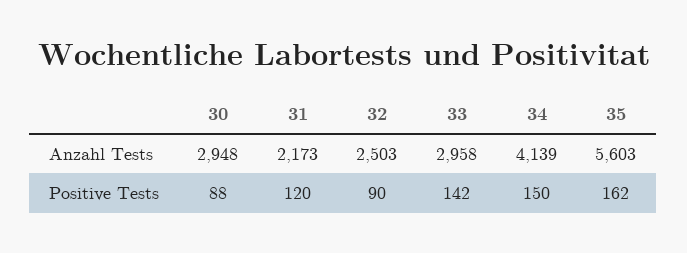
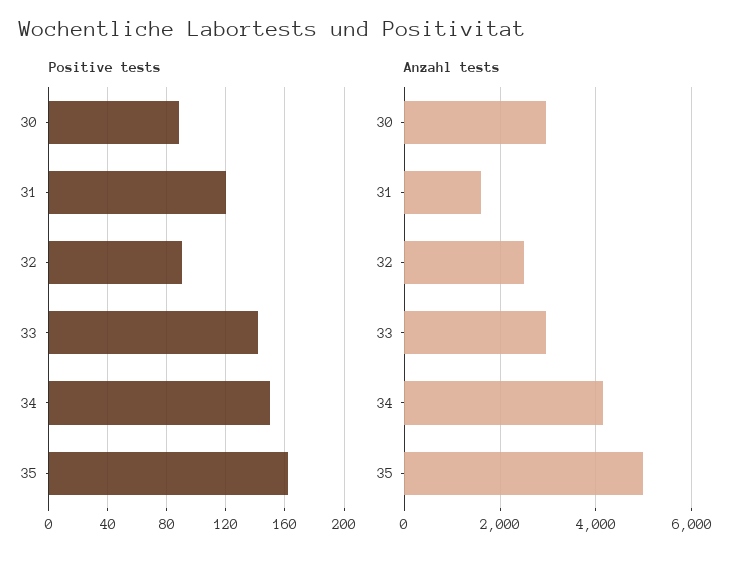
Anzahl Tests, 31: 2173 -> 1600
Anzahl Tests, 35: 5603 -> 5000

